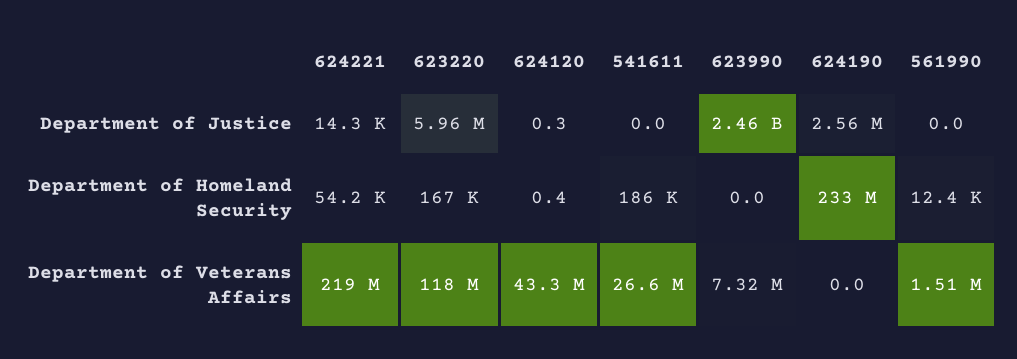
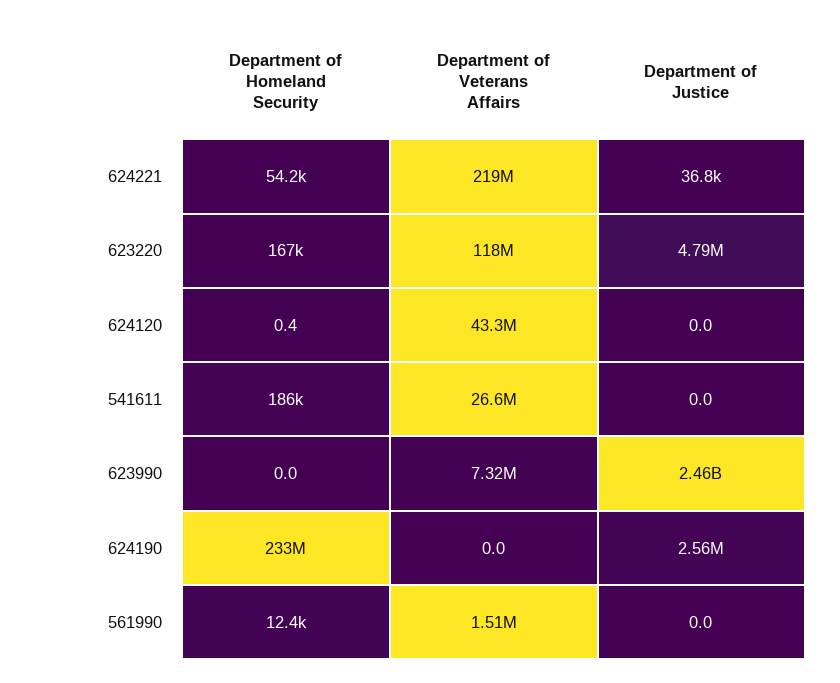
624221, Department of Justice: 14300 -> 36800
623220, Department of Justice: 5960000 -> 4790000
624120, Department of Justice: 0.3 -> 0

